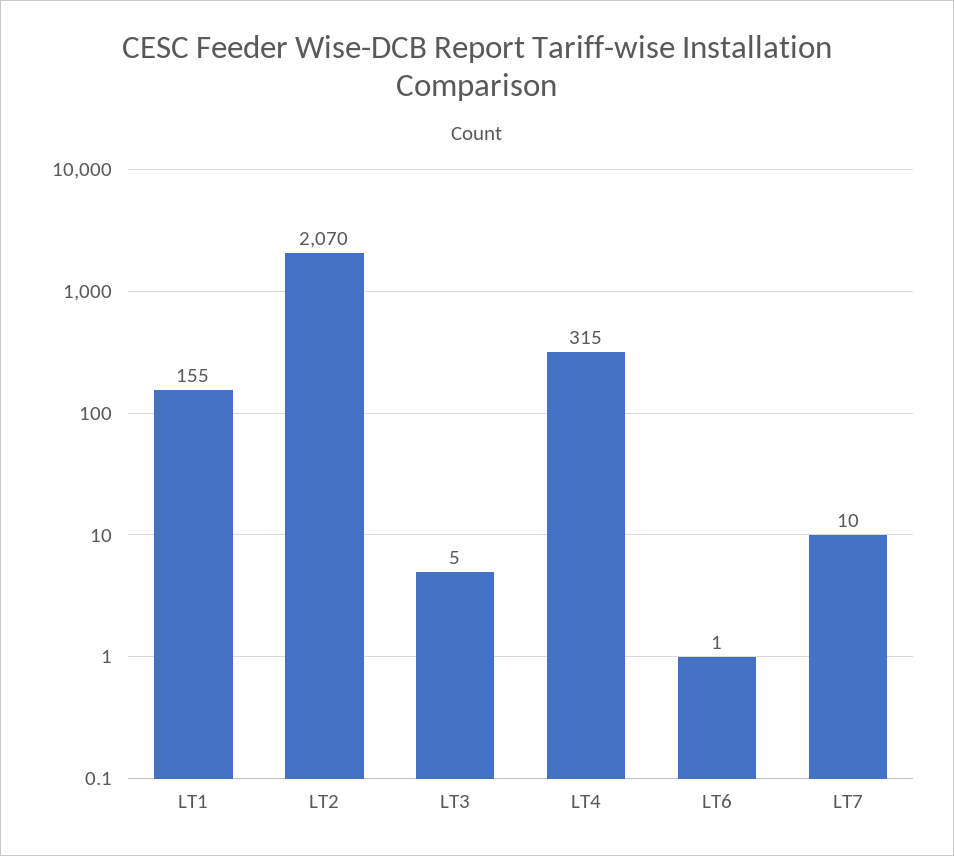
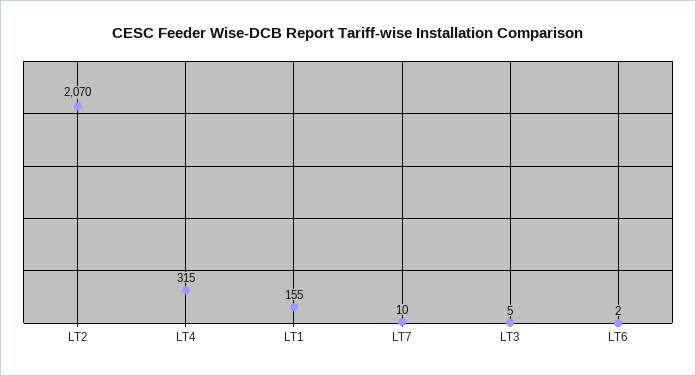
LT6: 1 -> 2

